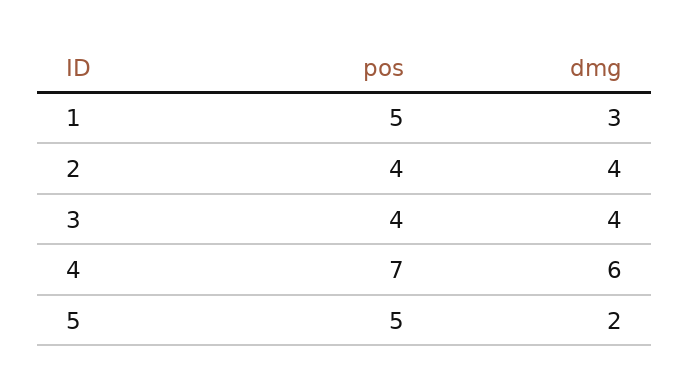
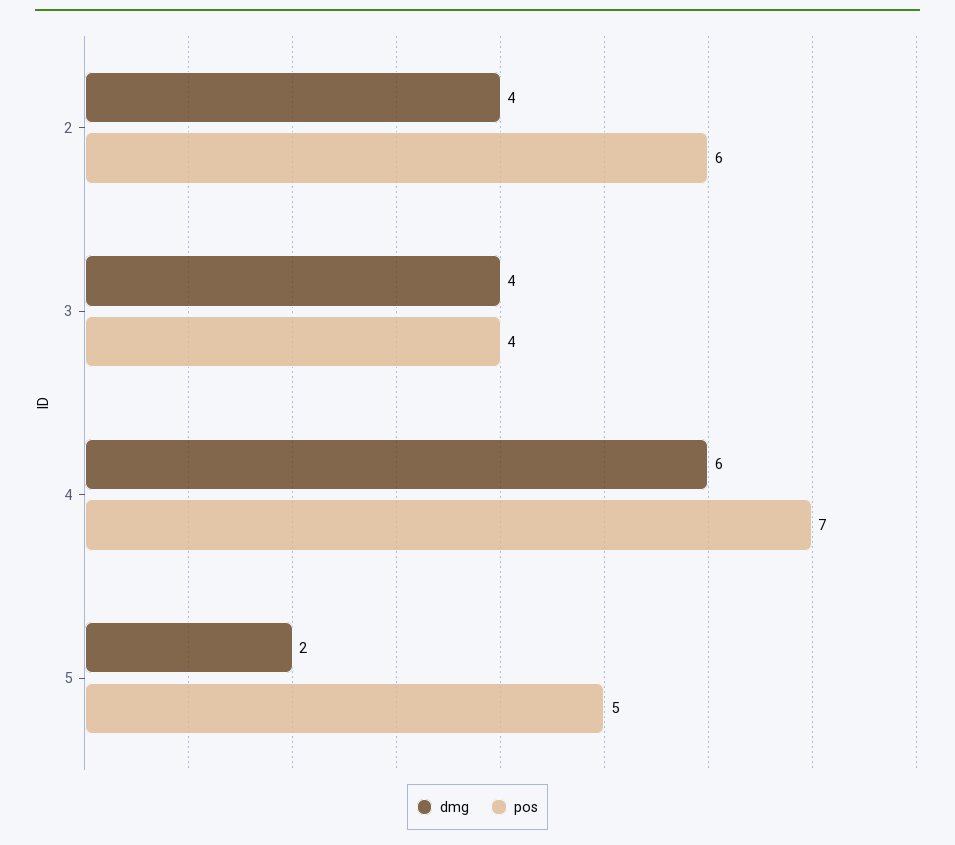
pos, 1: 5 -> none
dmg, 1: 3 -> none
pos, 2: 4 -> 6

